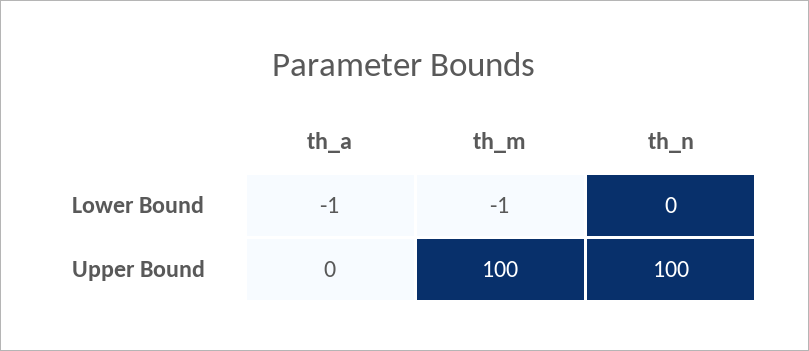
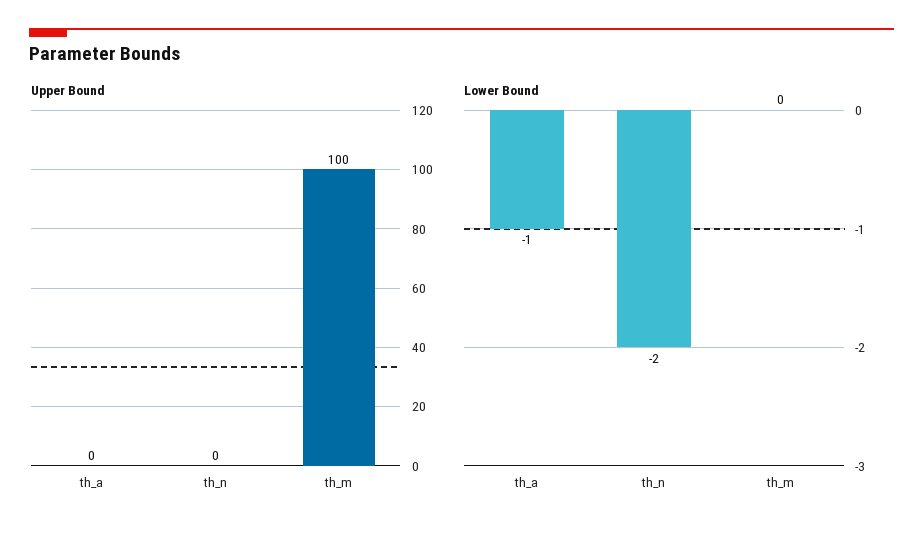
Lower Bound, th_m: -1 -> 0
Lower Bound, th_n: 0 -> -2
Upper Bound, th_n: 100 -> 0

